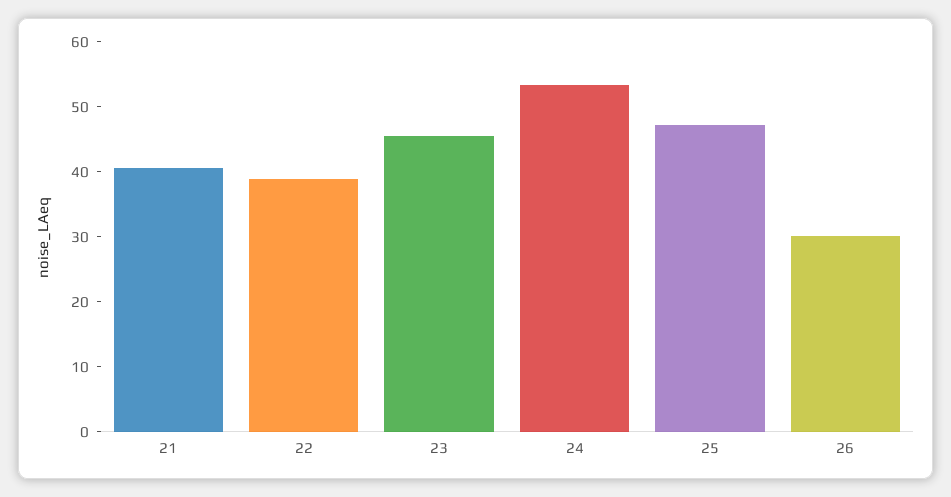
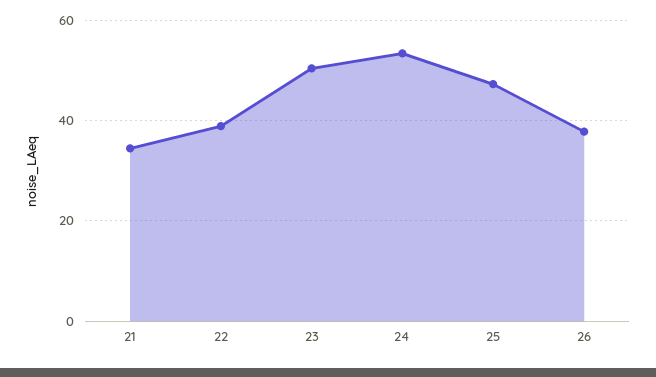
21: 40 -> 34
23: 46 -> 50
26: 30 -> 38

